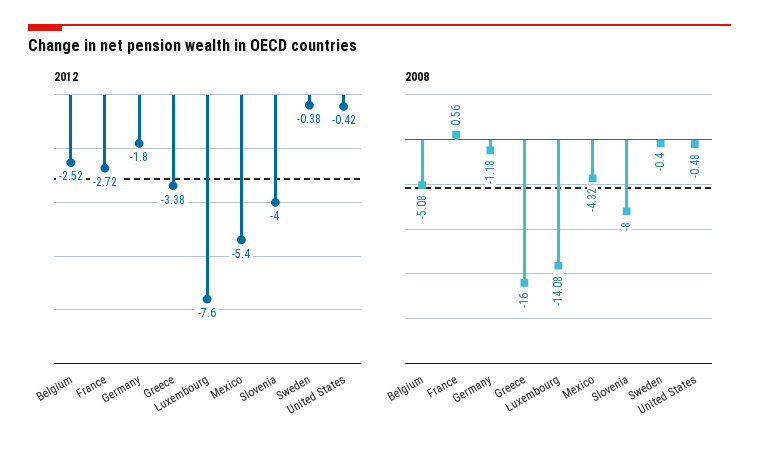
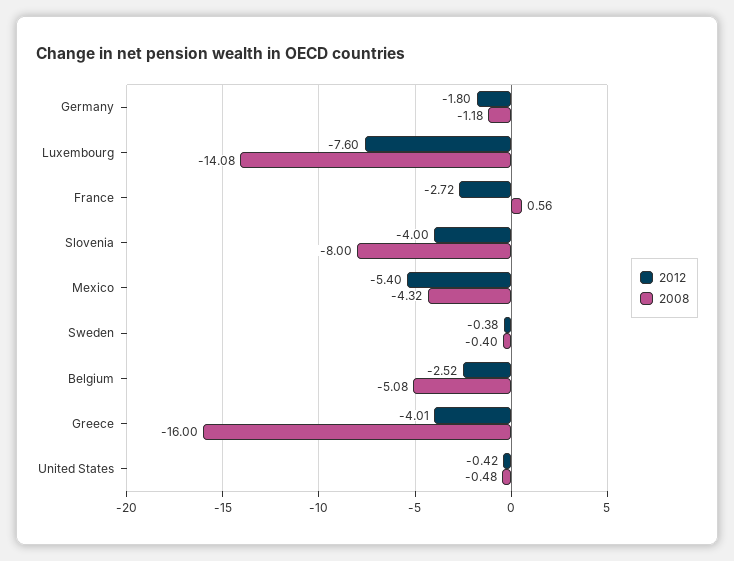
2012, Greece: -3.38 -> -4.01

